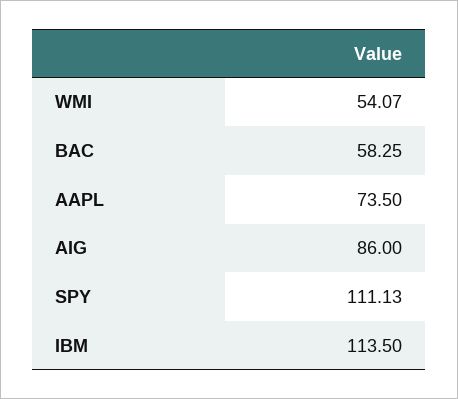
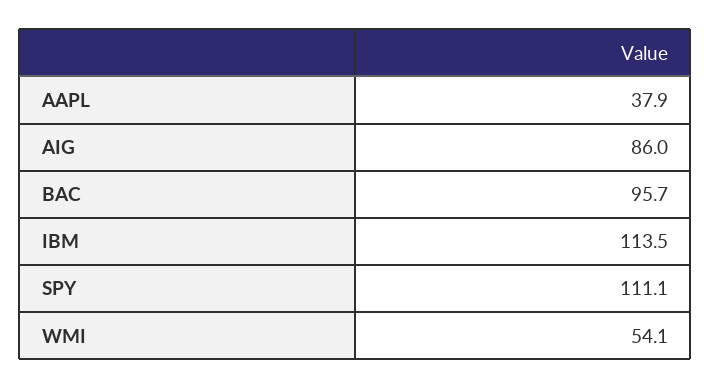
BAC: 58.25 -> 95.7
AAPL: 73.5 -> 37.9

